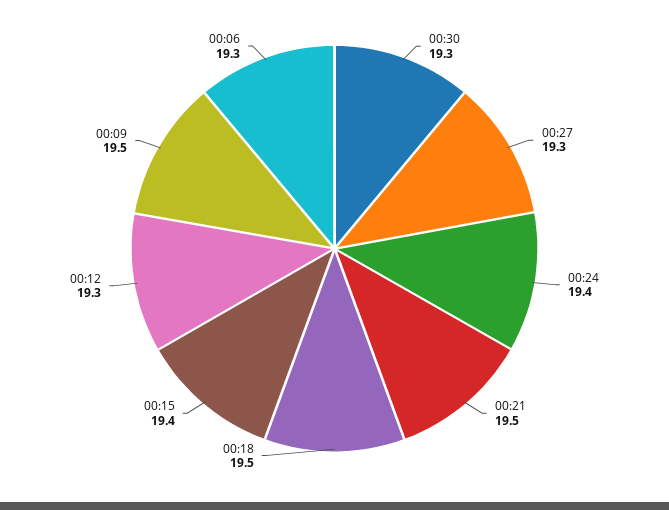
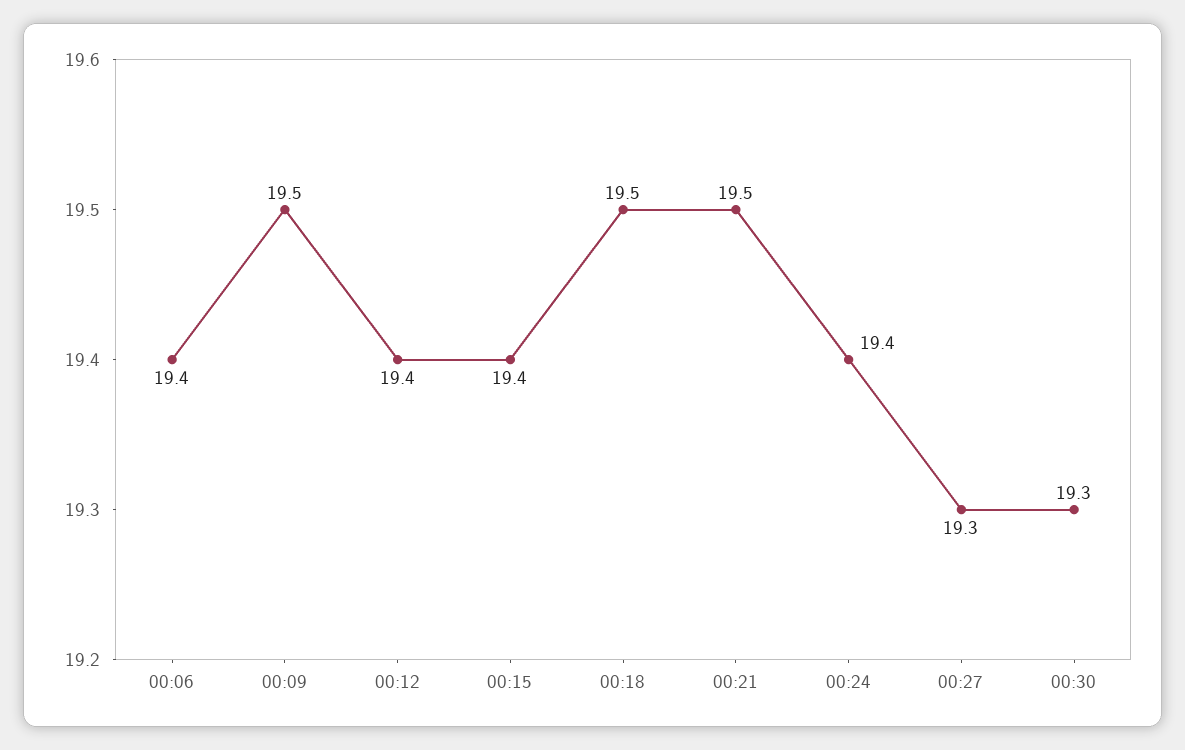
00:12: 19.3 -> 19.4
00:06: 19.3 -> 19.4

